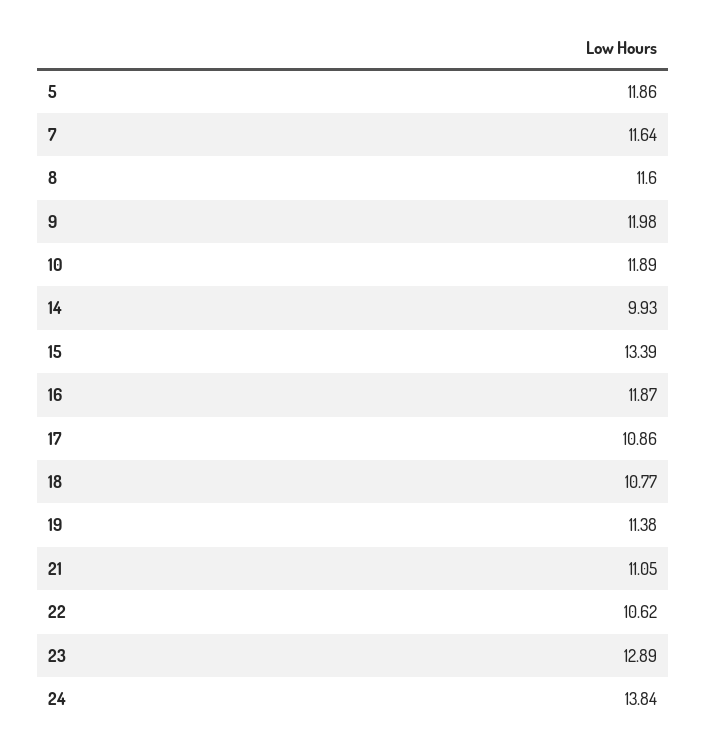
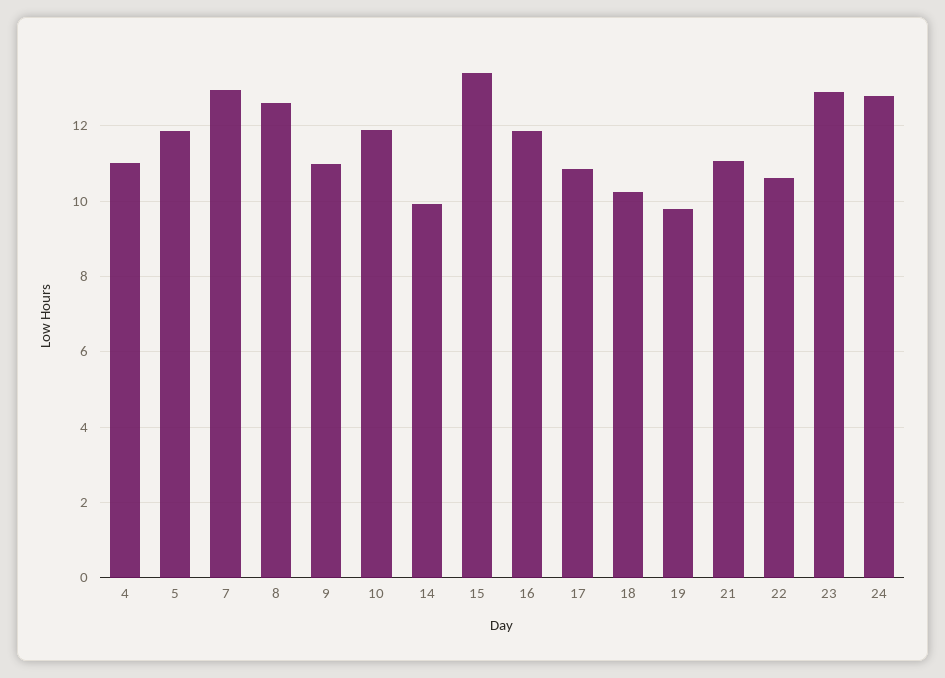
7: 11.64 -> 13
8: 11.6 -> 12.6
9: 11.98 -> 11
18: 10.77 -> 10.2
19: 11.38 -> 9.8
24: 13.84 -> 12.8
4: none -> 11

